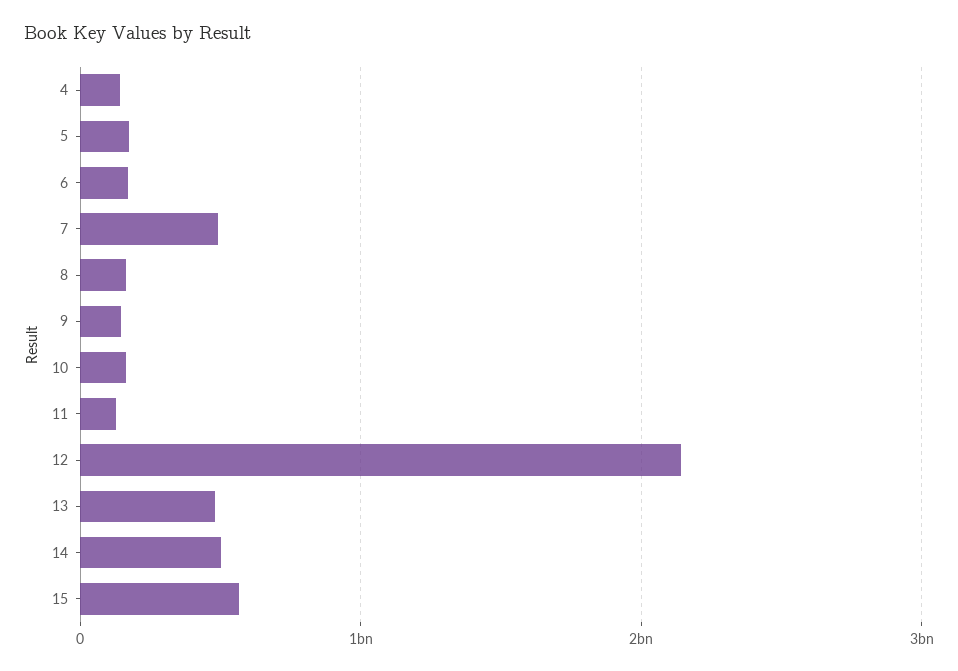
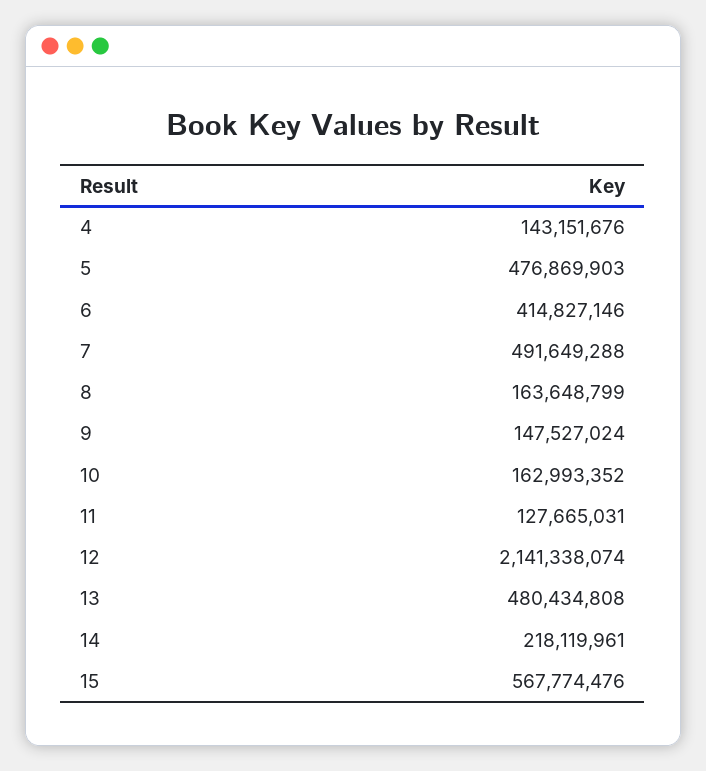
5: 200000000 -> 476869903
6: 200000000 -> 414827146
14: 500000000 -> 218119961

